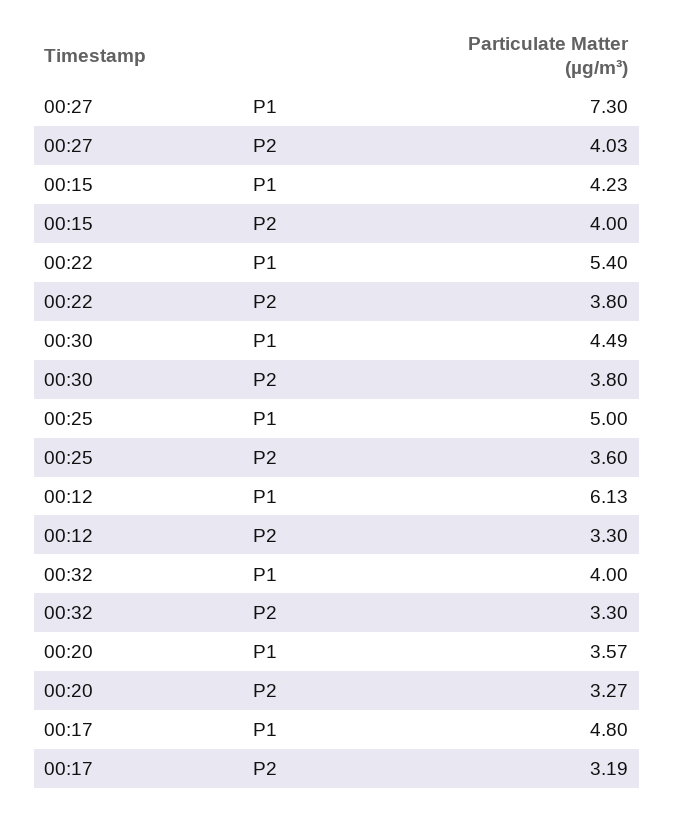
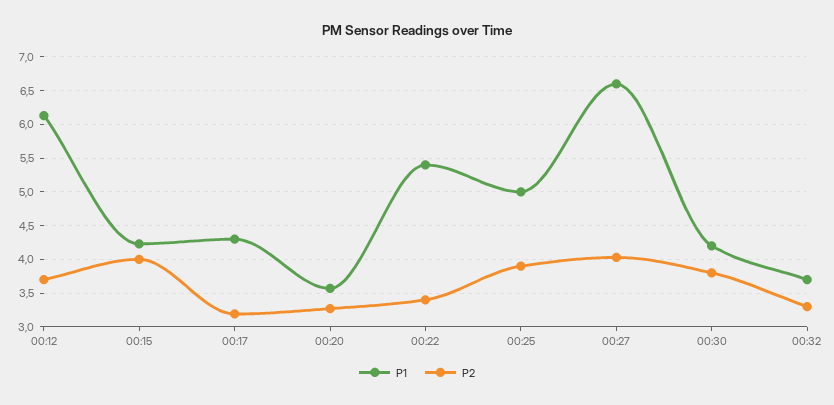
P1, 00:27: 7.3 -> 6.6
P2, 00:22: 3.8 -> 3.4
P1, 00:30: 4.49 -> 4.2
P2, 00:25: 3.6 -> 3.9
P2, 00:12: 3.3 -> 3.7
P1, 00:32: 4 -> 3.7
P1, 00:17: 4.8 -> 4.3

